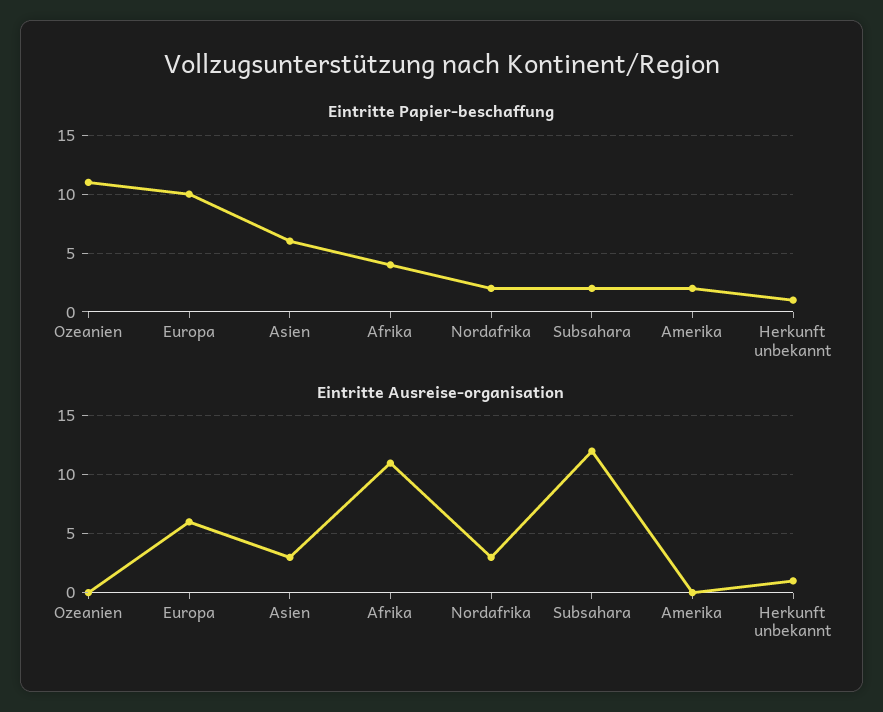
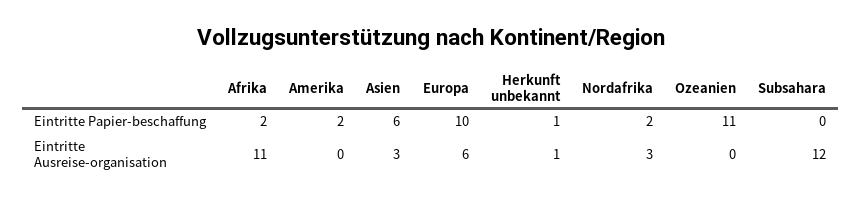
Eintritte Papier-beschaffung, Afrika: 4 -> 2
Eintritte Papier-beschaffung, Subsahara: 2 -> 0

